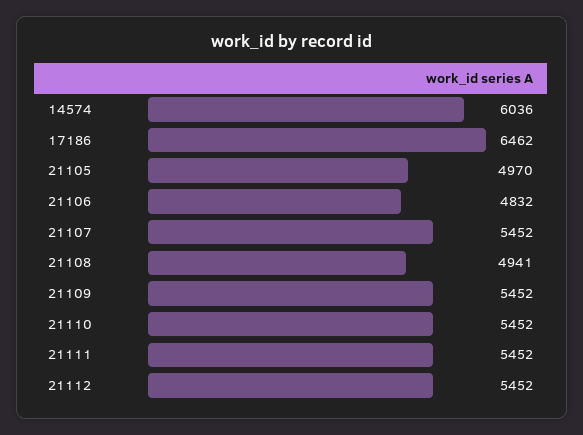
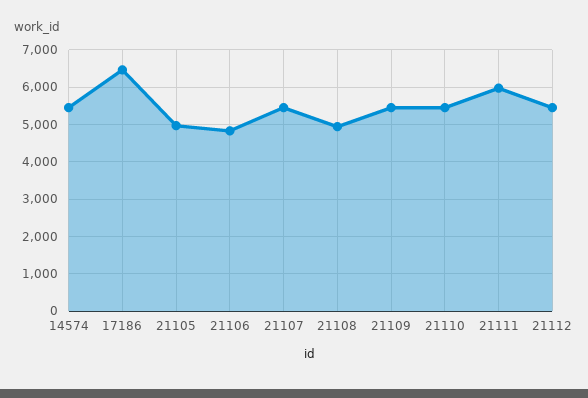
14574: 6036 -> 5400
21111: 5452 -> 6000

